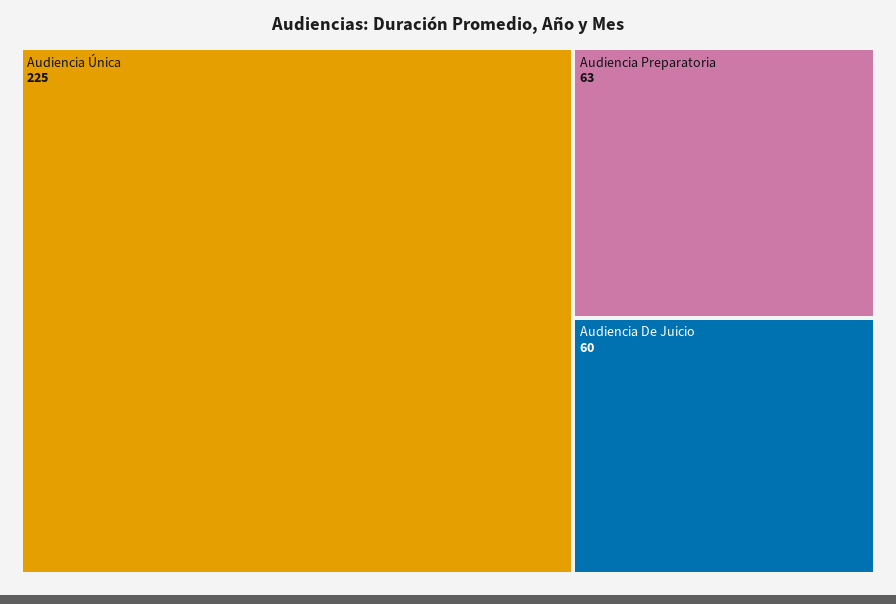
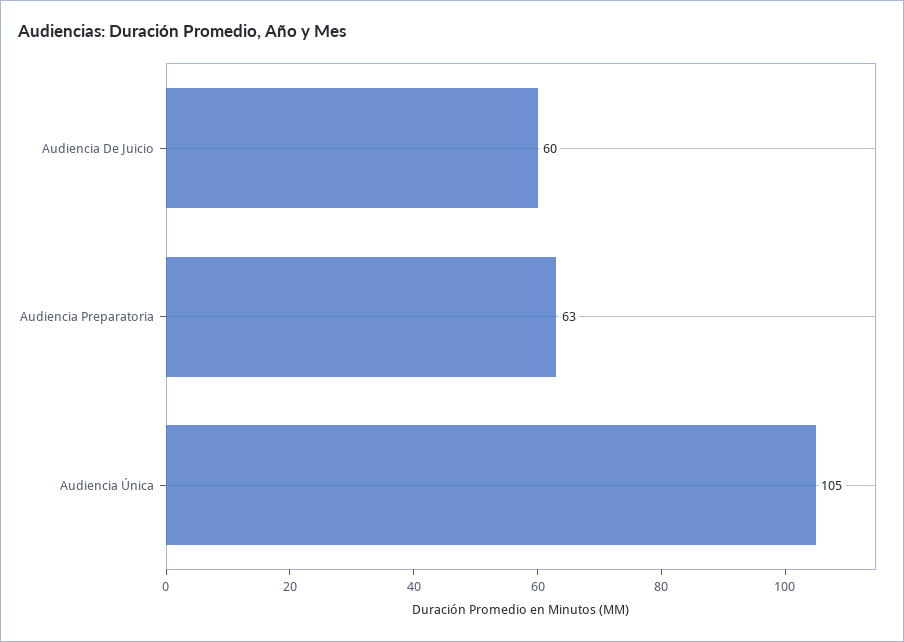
Audiencia Única: 225 -> 105

